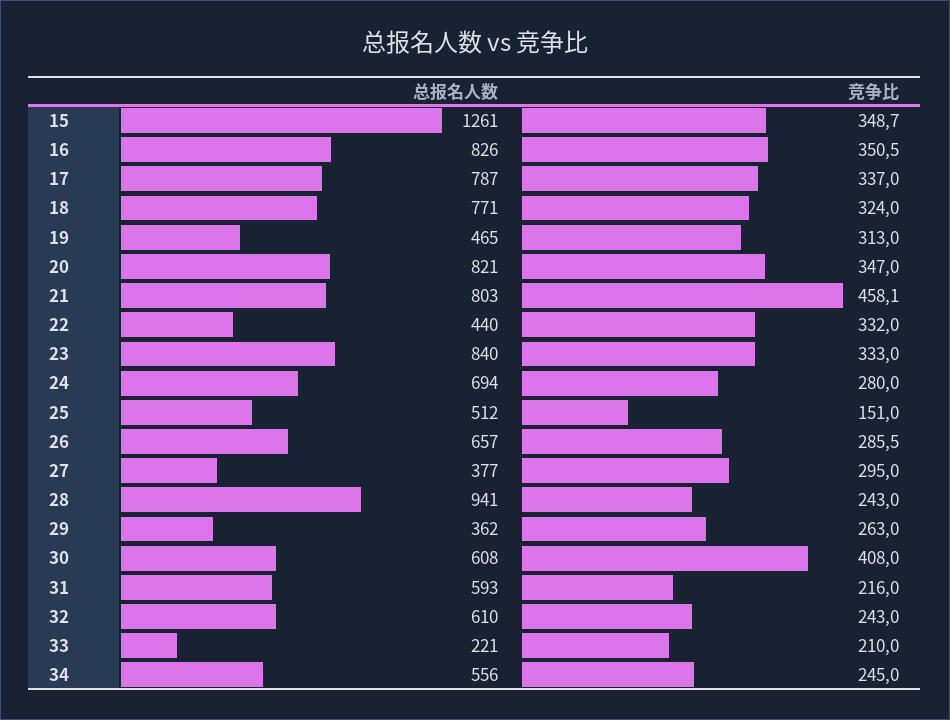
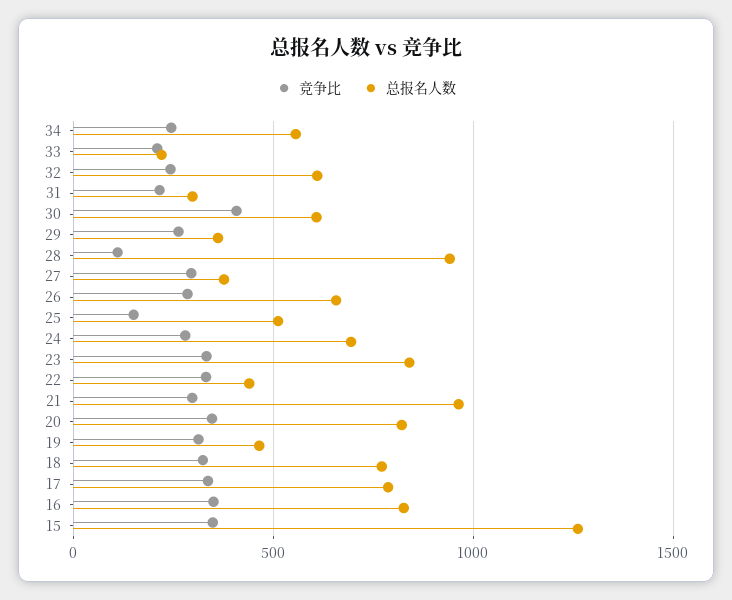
总报名人数, 21: 803 -> 950
竞争比, 21: 458.1 -> 300
竞争比, 28: 243 -> 100
总报名人数, 31: 593 -> 300

